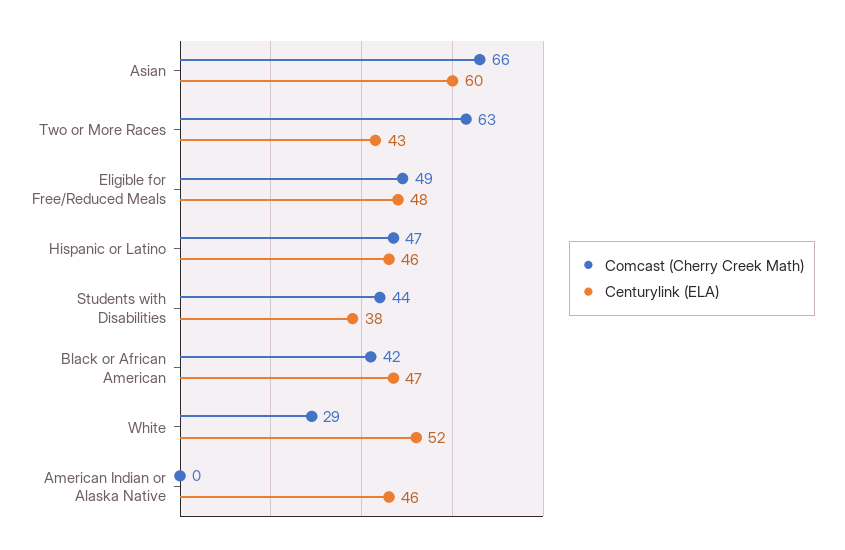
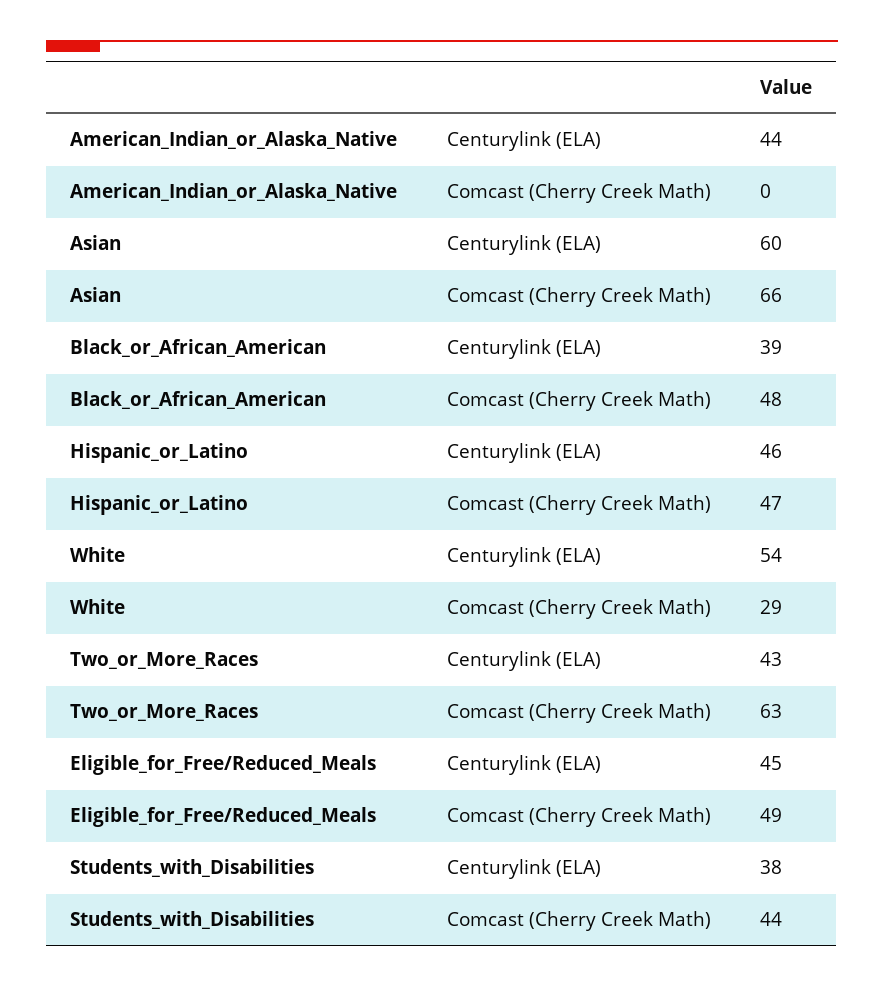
Centurylink (ELA), Eligible for Free/Reduced Meals: 48 -> 45
Comcast (Cherry Creek Math), Black or African American: 42 -> 48
Centurylink (ELA), Black or African American: 47 -> 39
Centurylink (ELA), White: 52 -> 54
Centurylink (ELA), American Indian or Alaska Native: 46 -> 44

